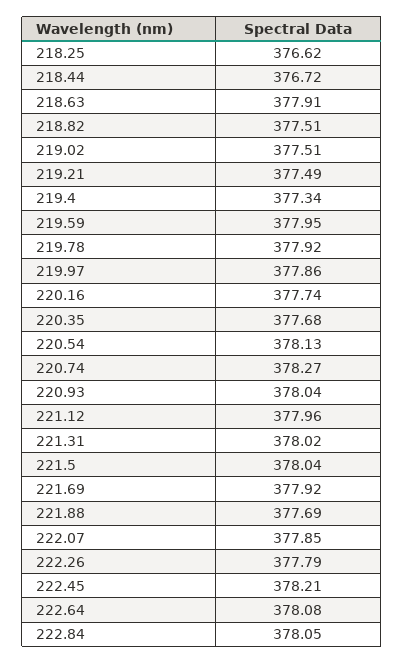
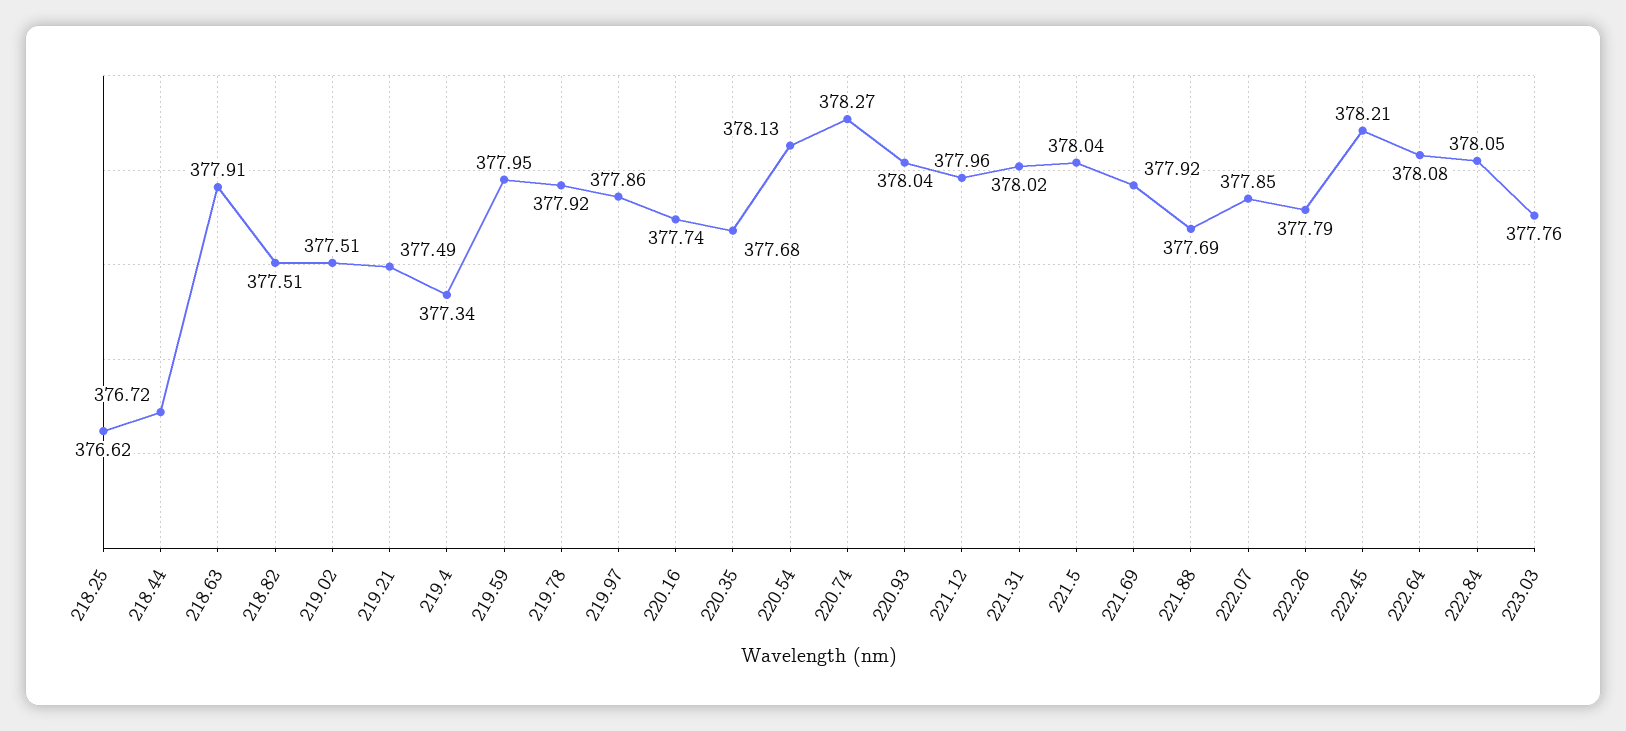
223.03: none -> 377.76

